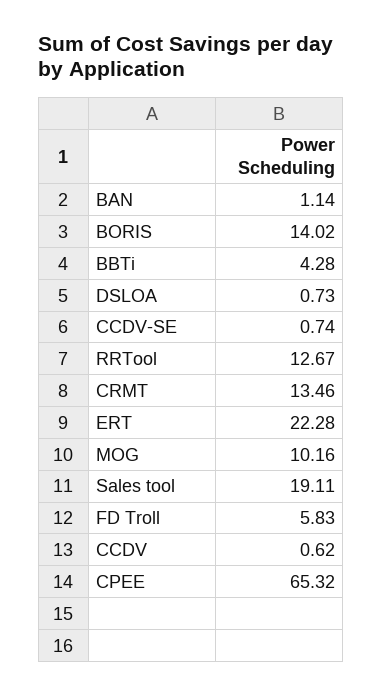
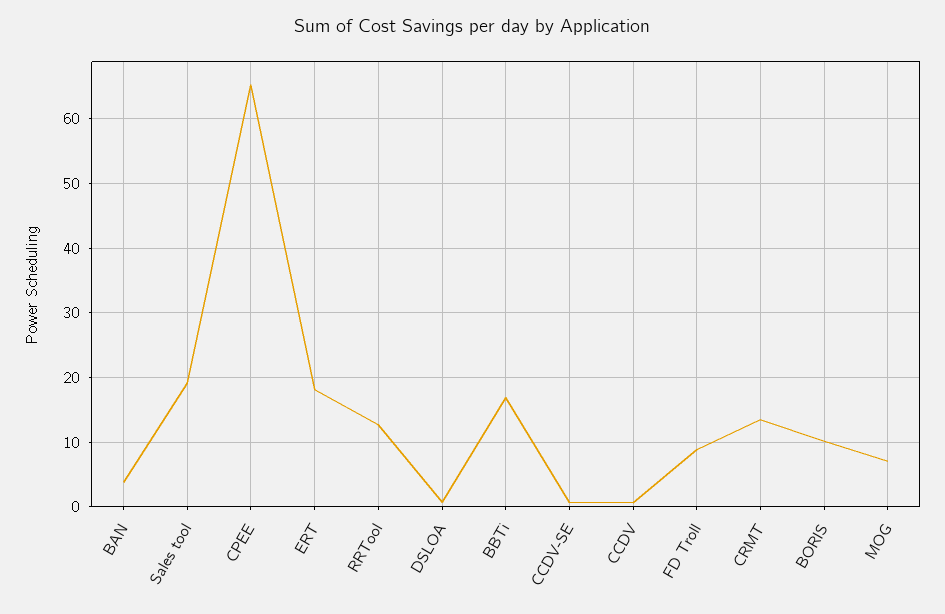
BAN: 1.14 -> 4
BORIS: 14.02 -> 10
BBTi: 4.28 -> 17
ERT: 22.28 -> 18
MOG: 10.16 -> 7
FD Troll: 5.83 -> 9

